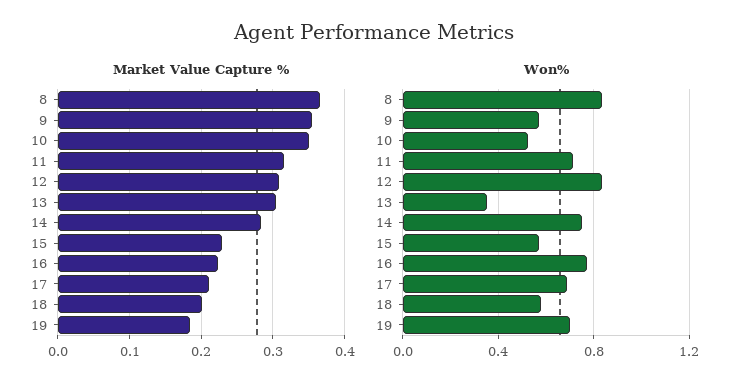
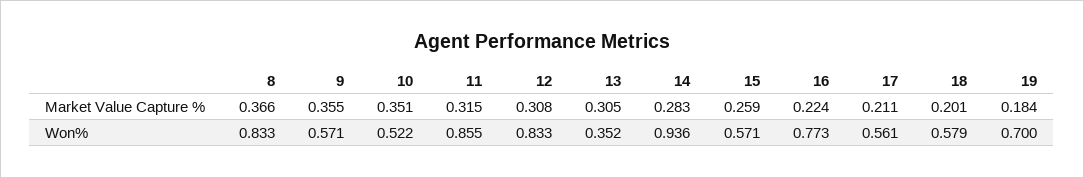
Market Value Capture %, 15: 0.23 -> 0.259
Won%, 11: 0.7 -> 0.855
Won%, 14: 0.75 -> 0.936
Won%, 17: 0.7 -> 0.561

